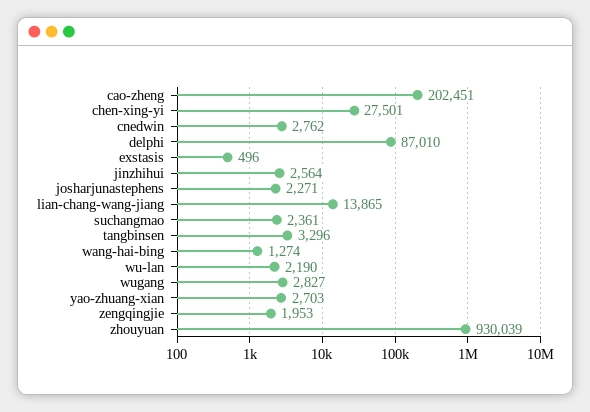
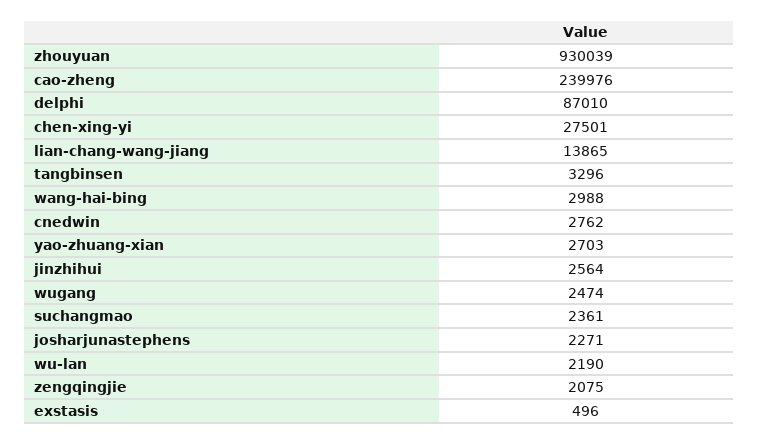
cao-zheng: 202451 -> 239976
wang-hai-bing: 1274 -> 2988
wugang: 2827 -> 2474
zengqingjie: 1953 -> 2075

